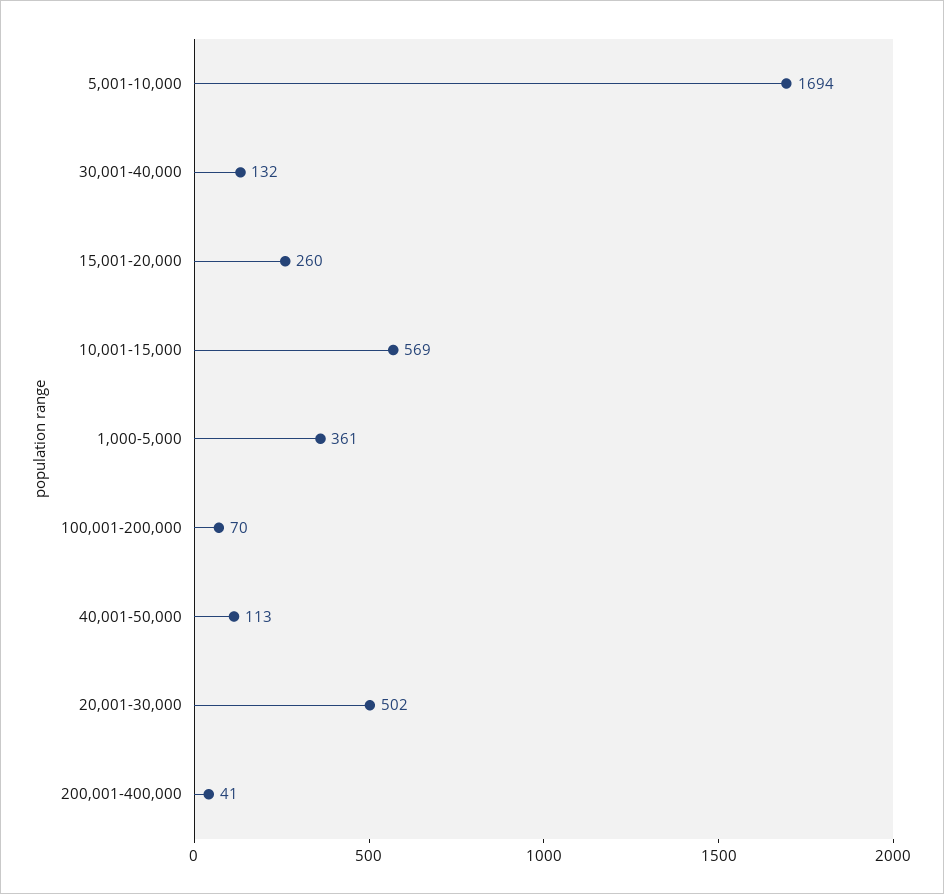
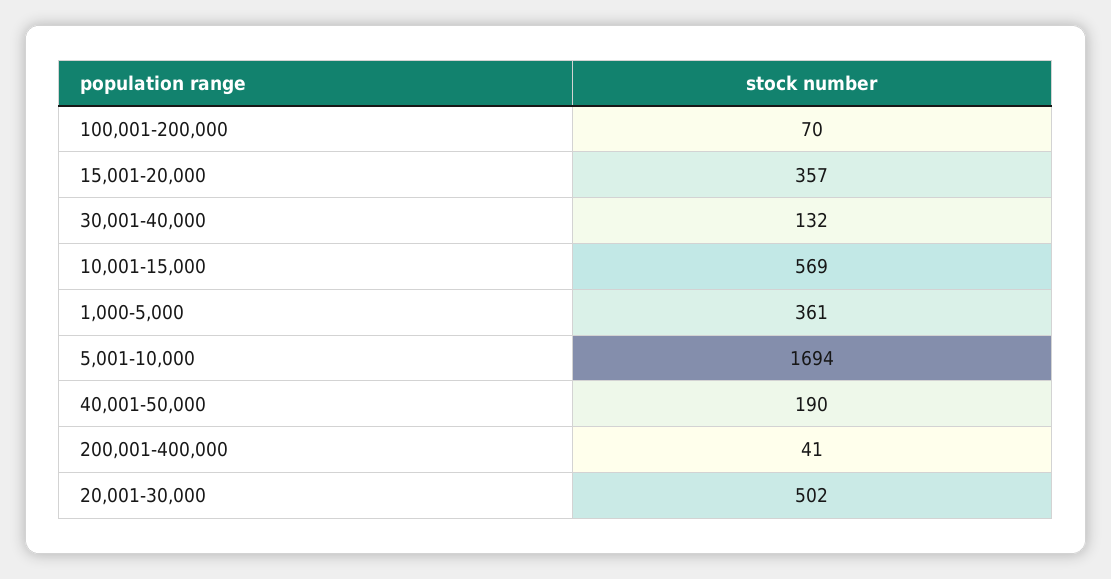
15,001-20,000: 260 -> 357
40,001-50,000: 113 -> 190

